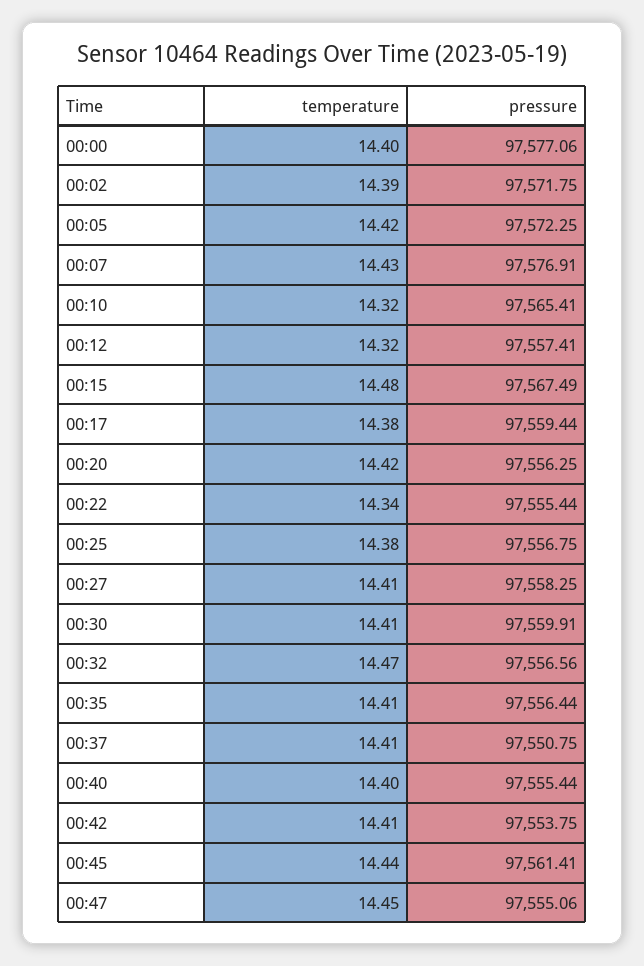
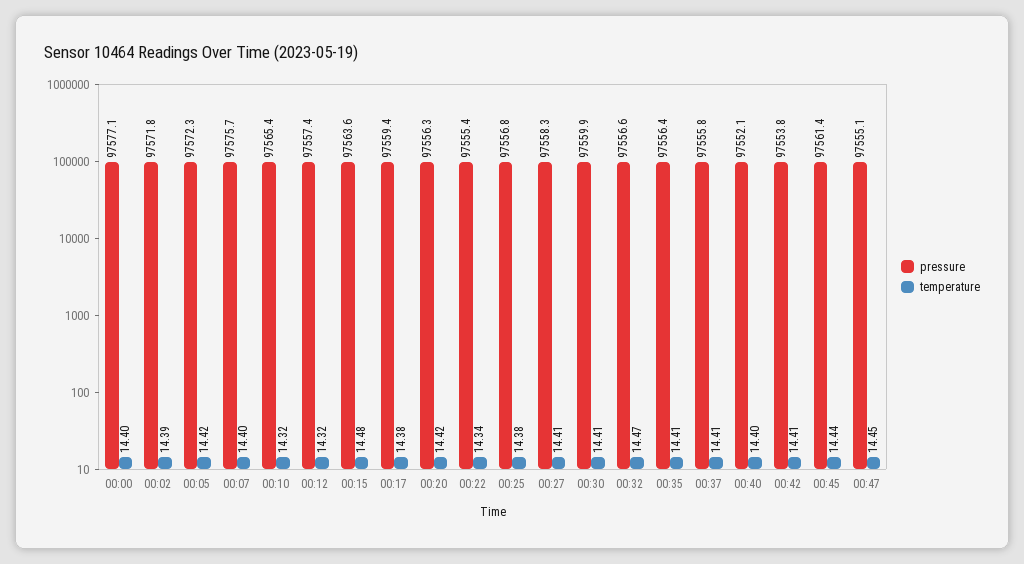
temperature, 00:07: 14.43 -> 14.4
pressure, 00:07: 97576.91 -> 97575.7
pressure, 00:15: 97567.49 -> 97563.6
pressure, 00:37: 97550.75 -> 97555.8
pressure, 00:40: 97555.44 -> 97552.1

